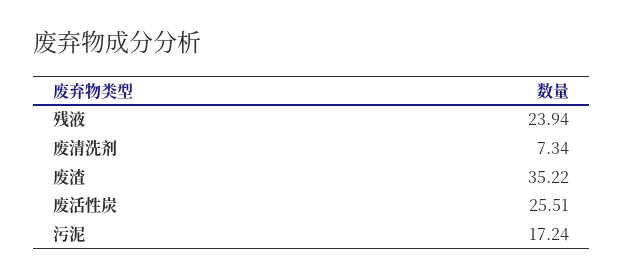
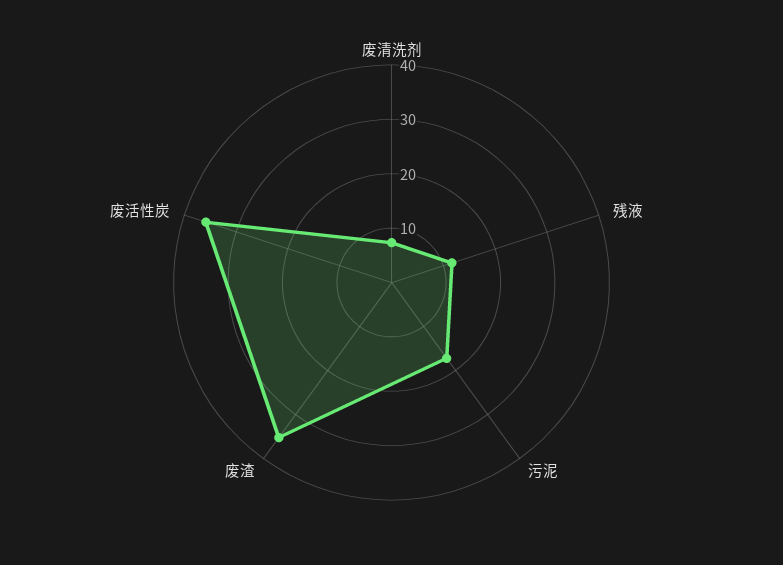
残液: 23.94 -> 12
废活性炭: 25.51 -> 36

